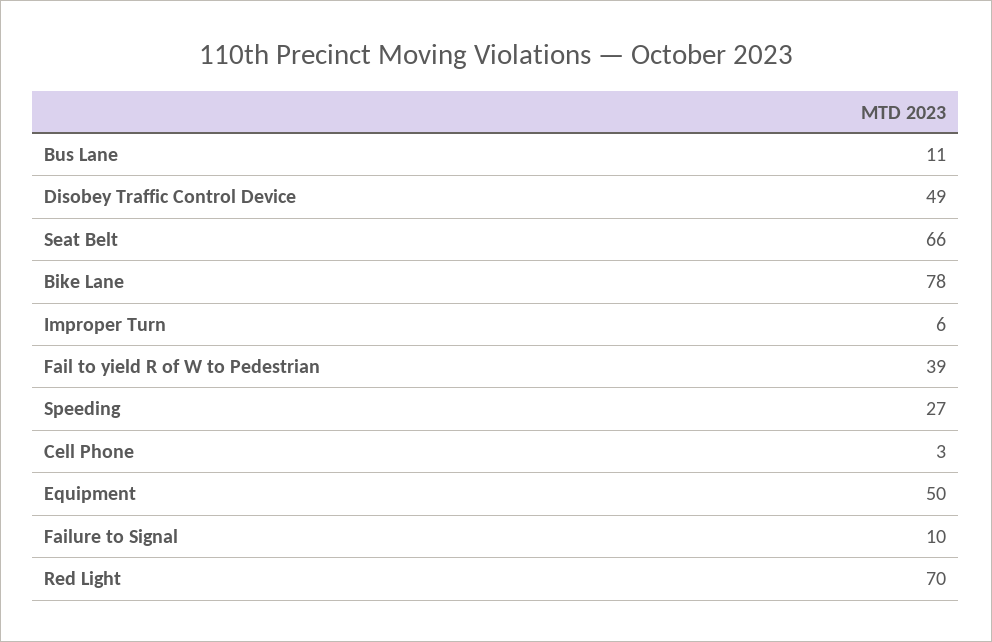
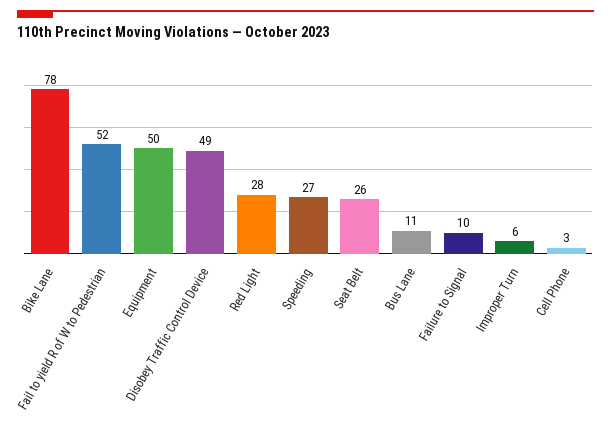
Seat Belt: 66 -> 26
Fail to yield R of W to Pedestrian: 39 -> 52
Red Light: 70 -> 28

